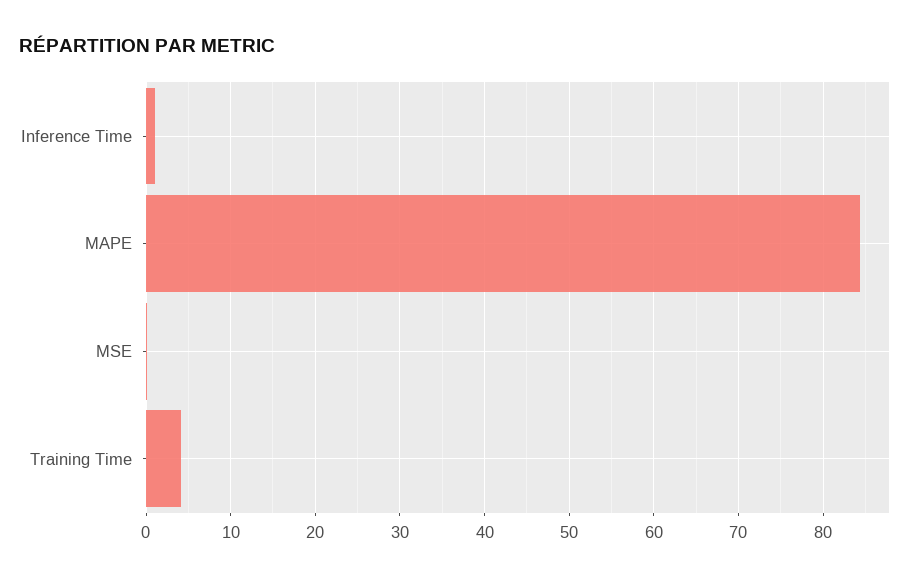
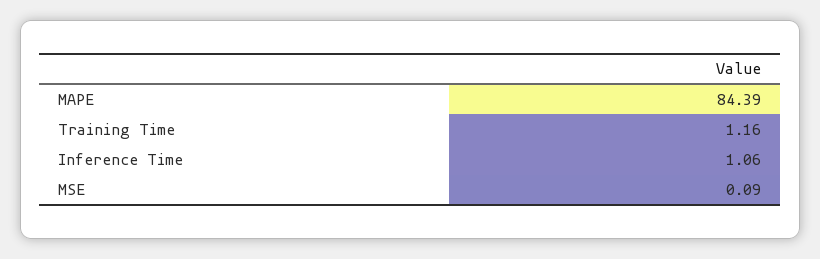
Training Time: 4 -> 1.16

